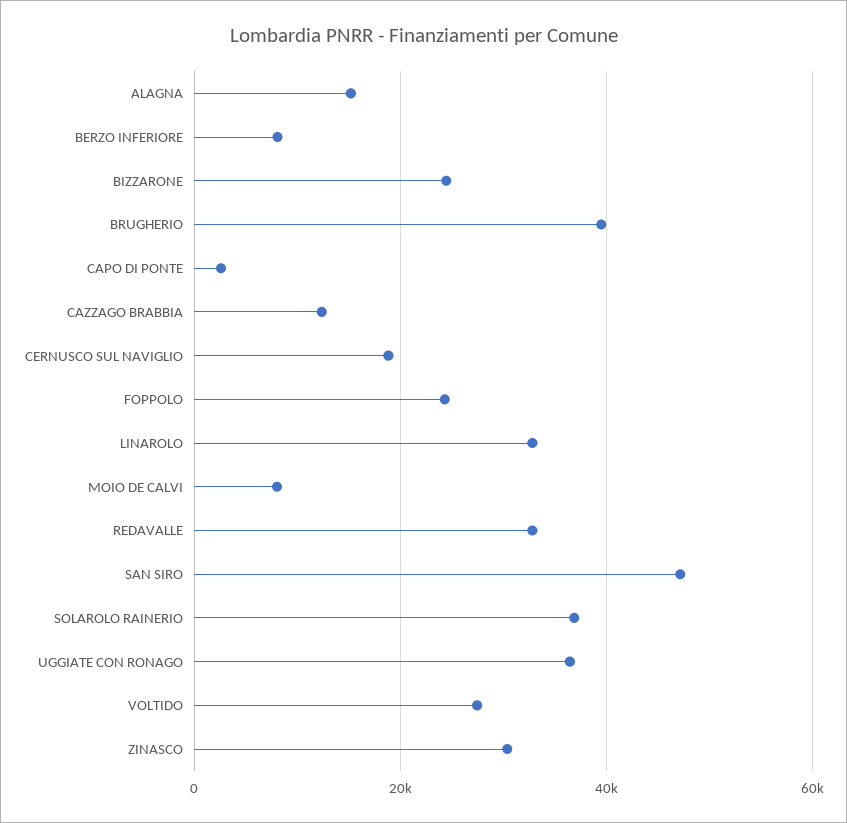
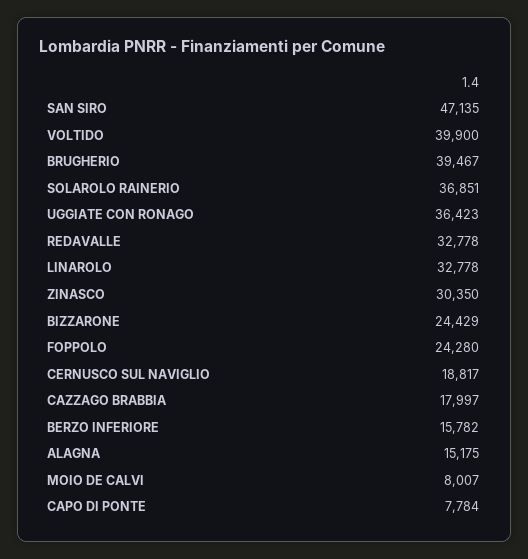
BERZO INFERIORE: 8000 -> 15782
CAPO DI PONTE: 2000 -> 7784
CAZZAGO BRABBIA: 12000 -> 17997
VOLTIDO: 28000 -> 39900

